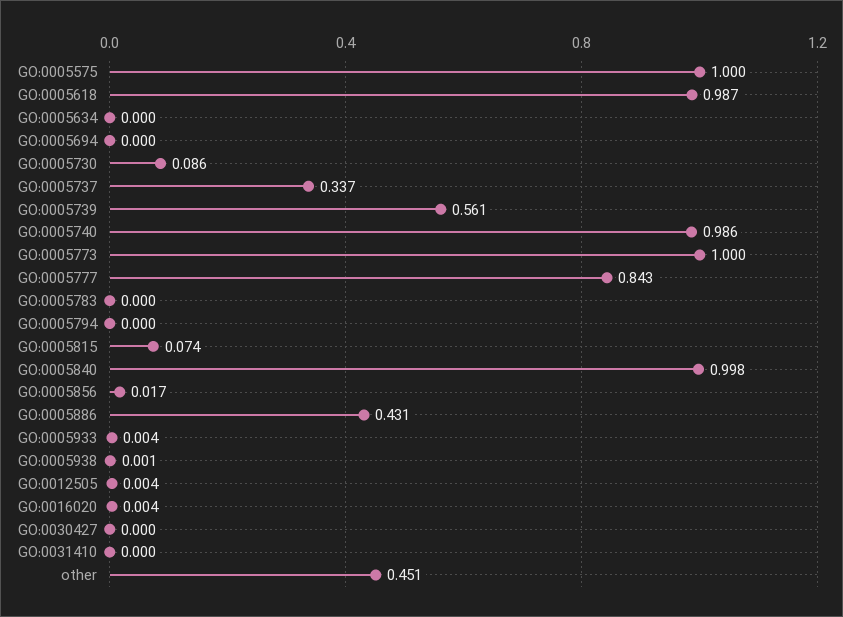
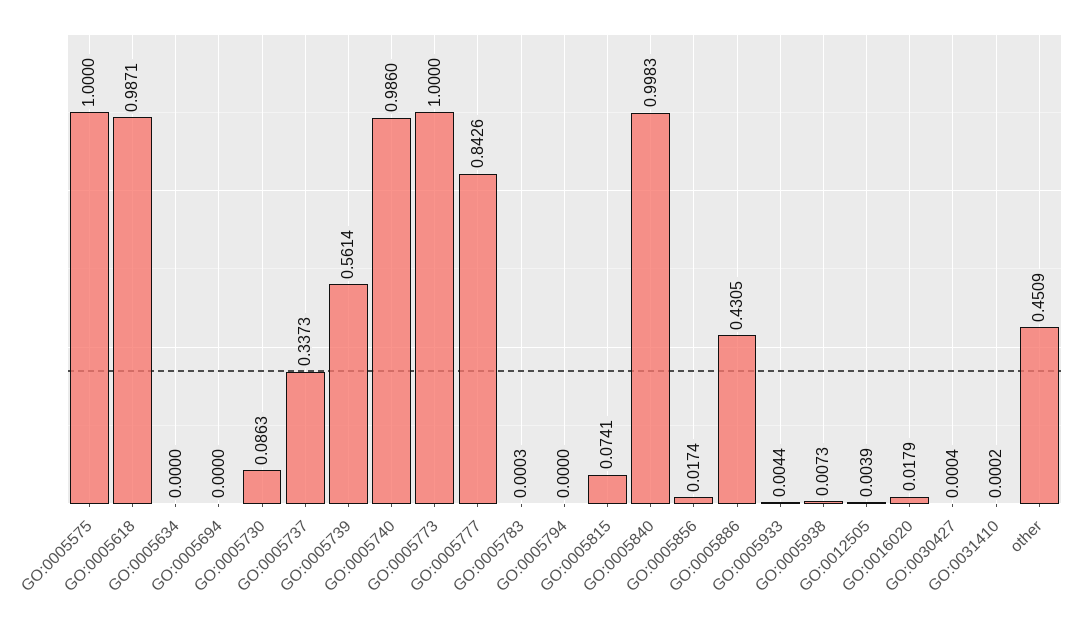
GO:0005938: 0.001 -> 0.0073
GO:0016020: 0.004 -> 0.0179

